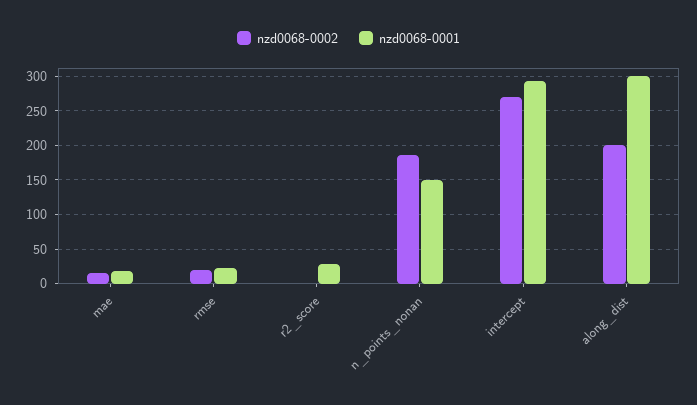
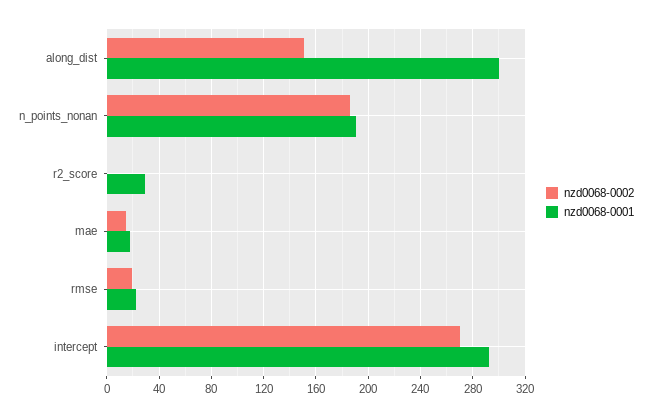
nzd0068-0001, n_points_nonan: 150 -> 190
nzd0068-0002, along_dist: 200 -> 150

